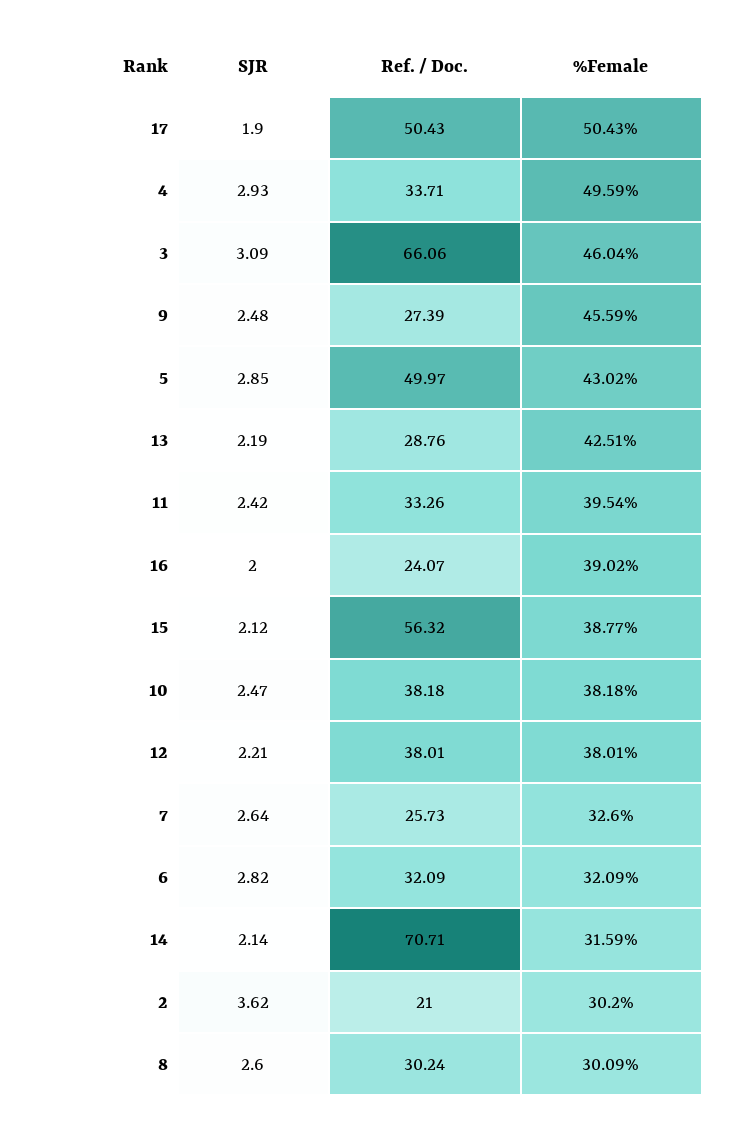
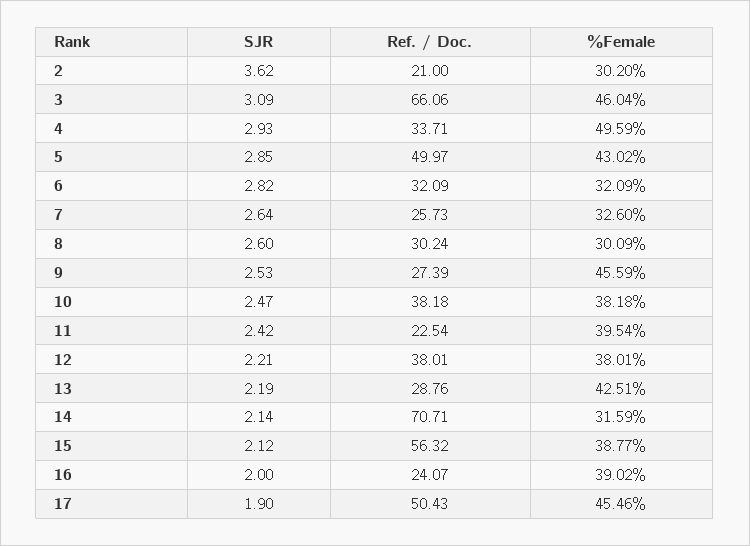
%Female, 17: 50.43 -> 45.46
SJR, 9: 2.48 -> 2.53
Ref. / Doc., 11: 33.26 -> 22.54

